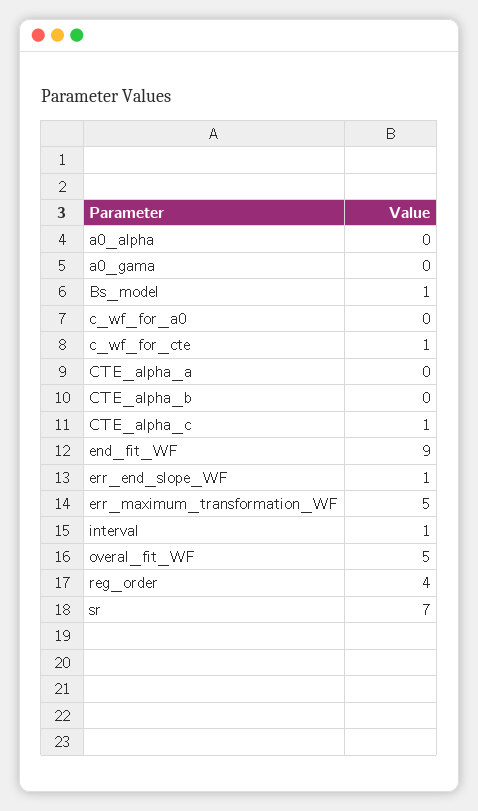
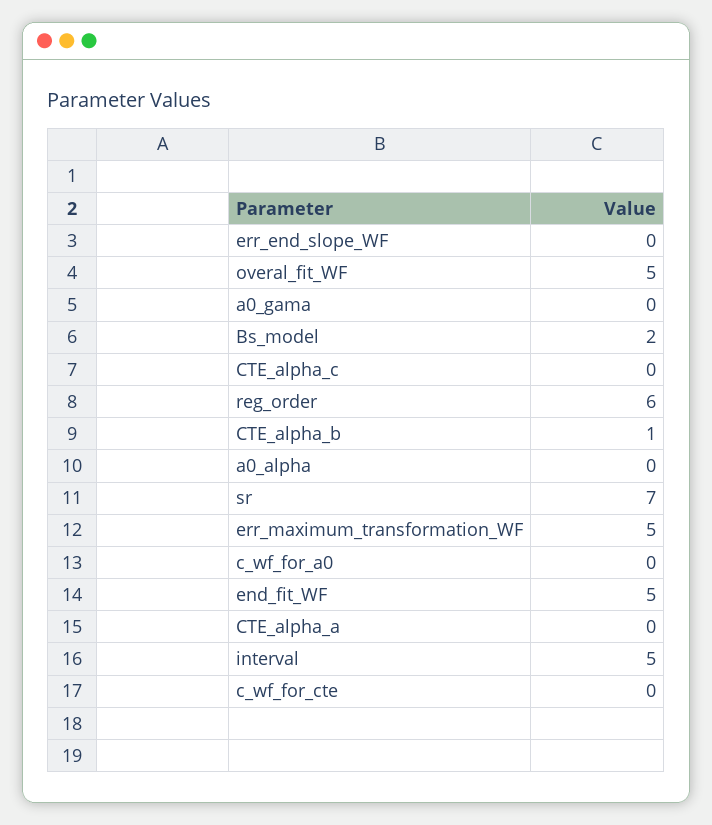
Bs_model: 1 -> 2
c_wf_for_cte: 1 -> 0
CTE_alpha_b: 0 -> 1
CTE_alpha_c: 1 -> 0
end_fit_WF: 9 -> 5
err_end_slope_WF: 1 -> 0
interval: 1 -> 5
reg_order: 4 -> 6

